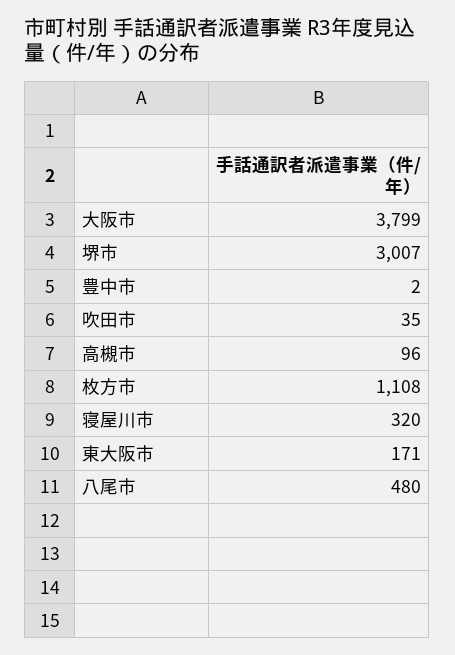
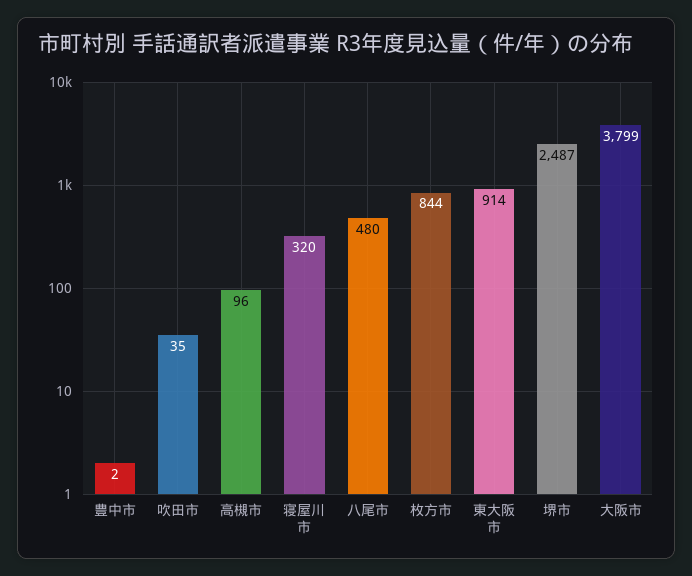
堺市: 3007 -> 2487
枚方市: 1108 -> 844
東大阪市: 171 -> 914

